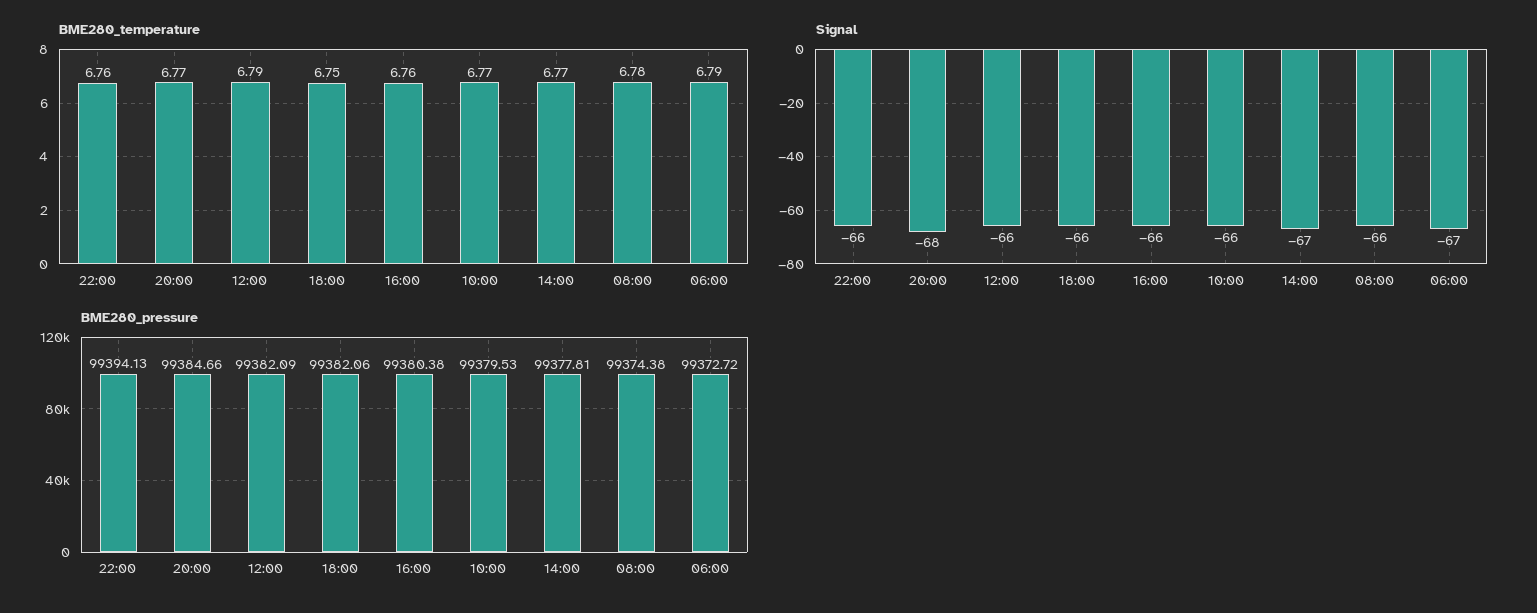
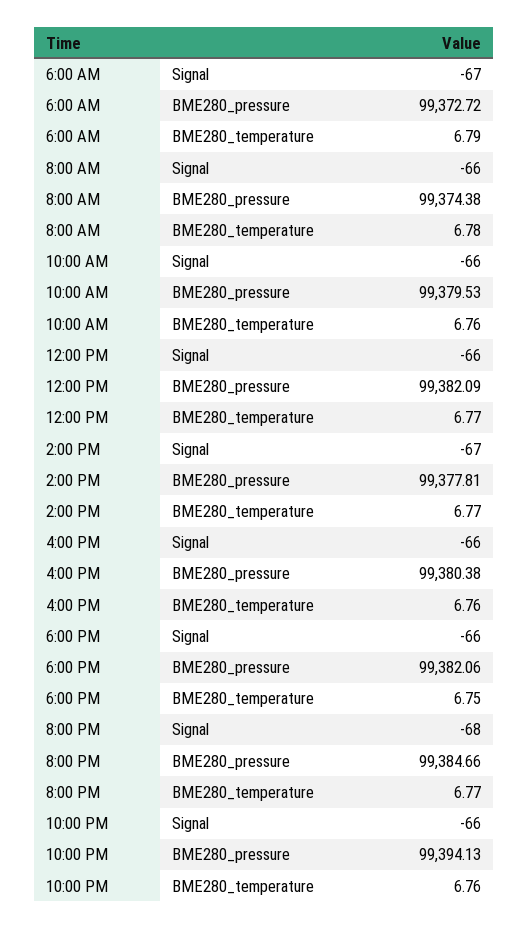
BME280_temperature, 12:00: 6.79 -> 6.77
BME280_temperature, 10:00: 6.77 -> 6.76

